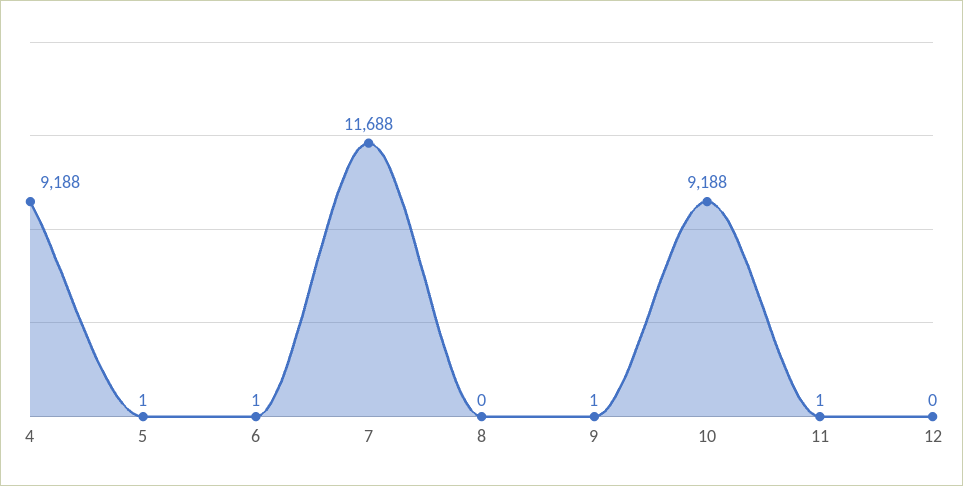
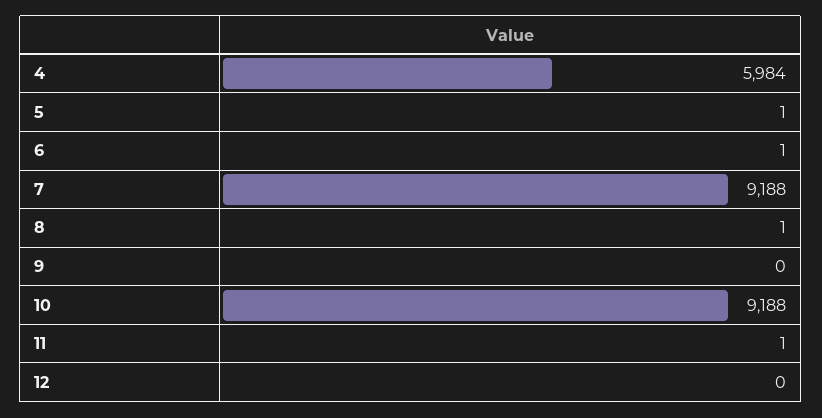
4: 9188 -> 5984
7: 11688 -> 9188
8: 0 -> 1
9: 1 -> 0

